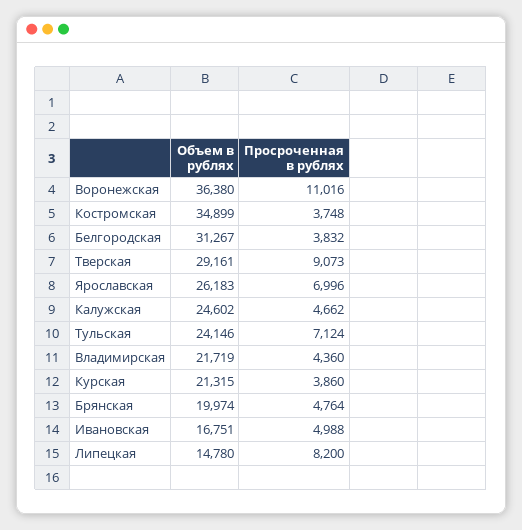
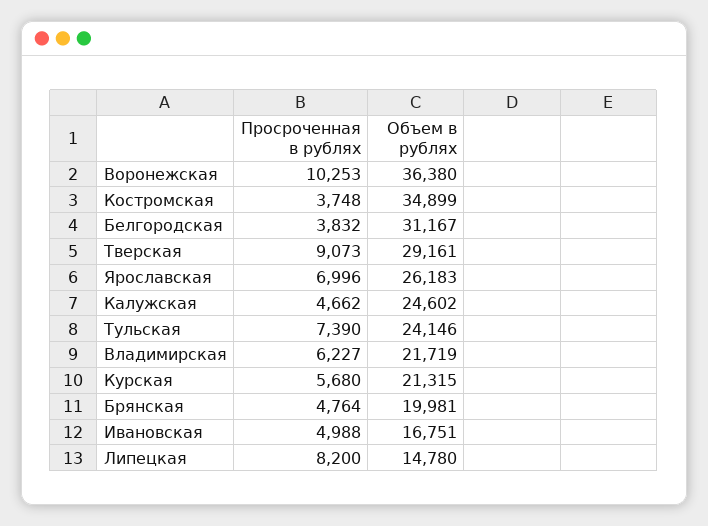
Просроченная в рублях, Воронежская: 11016 -> 10253
Объем в рублях, Белгородская: 31267 -> 31167
Просроченная в рублях, Тульская: 7124 -> 7390
Просроченная в рублях, Владимирская: 4360 -> 6227
Просроченная в рублях, Курская: 3860 -> 5680
Объем в рублях, Брянская: 19974 -> 19981

